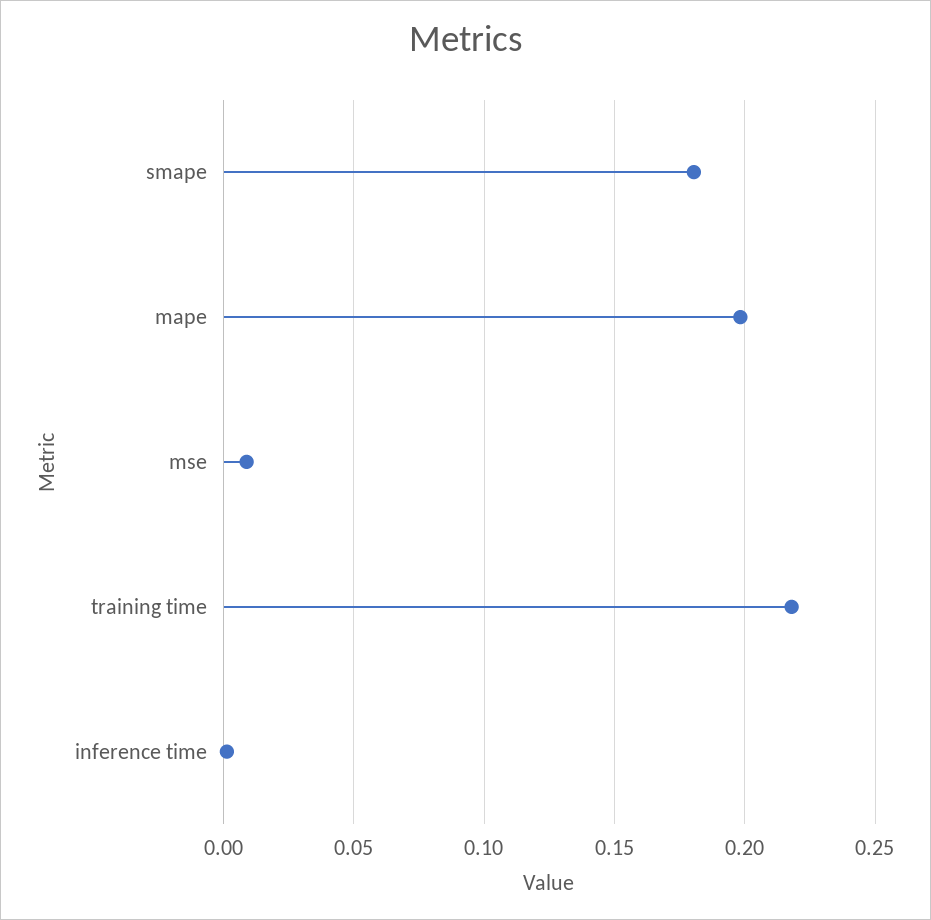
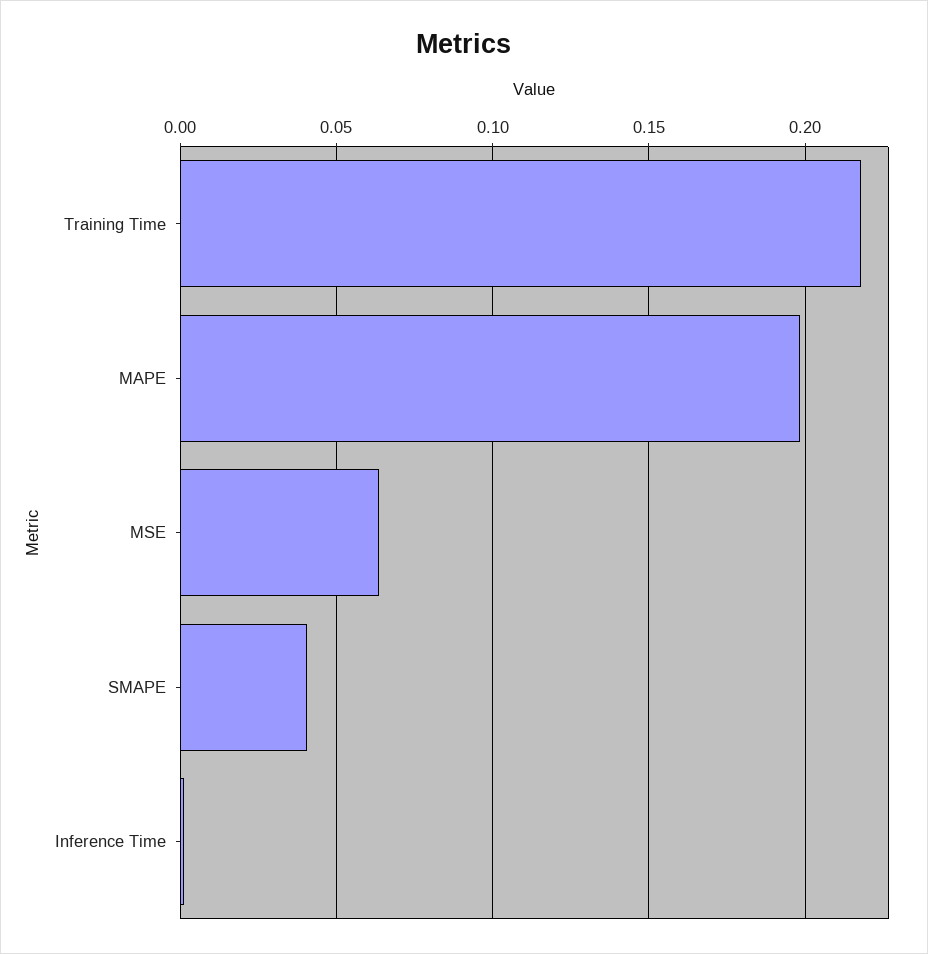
smape: 0.18 -> 0.04
mse: 0.01 -> 0.065

